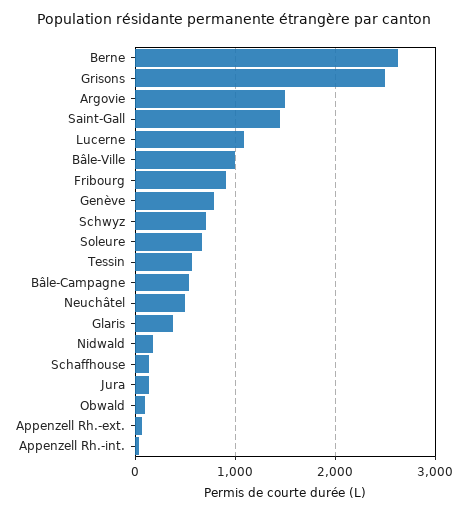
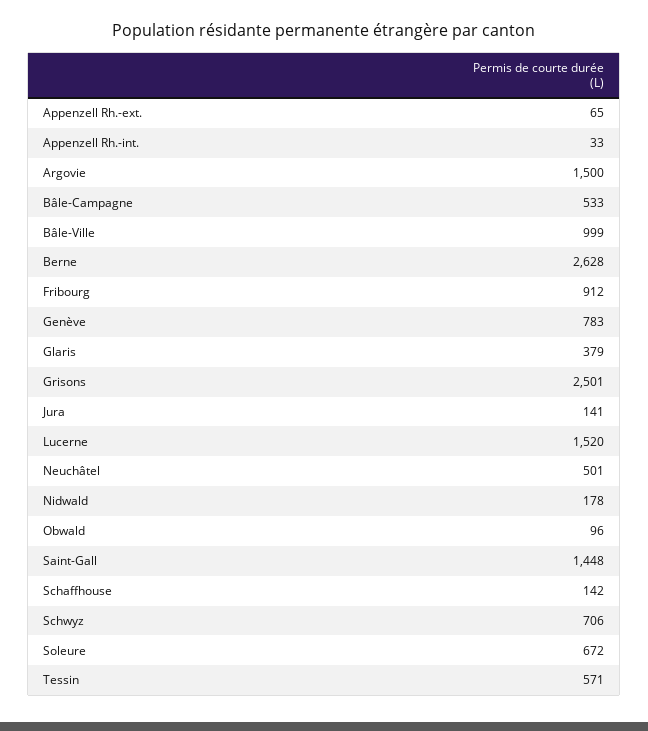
Lucerne: 1100 -> 1520

